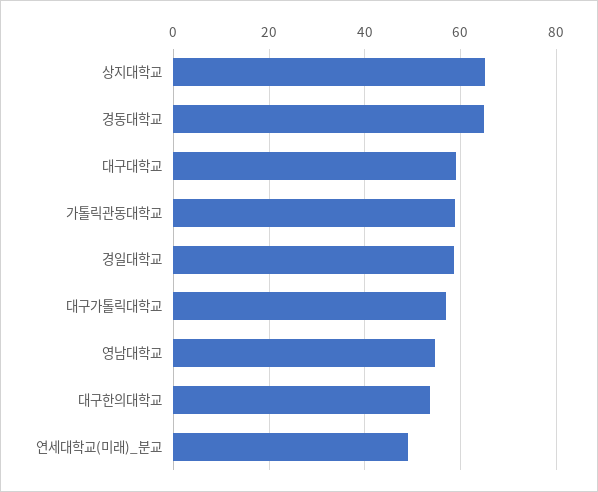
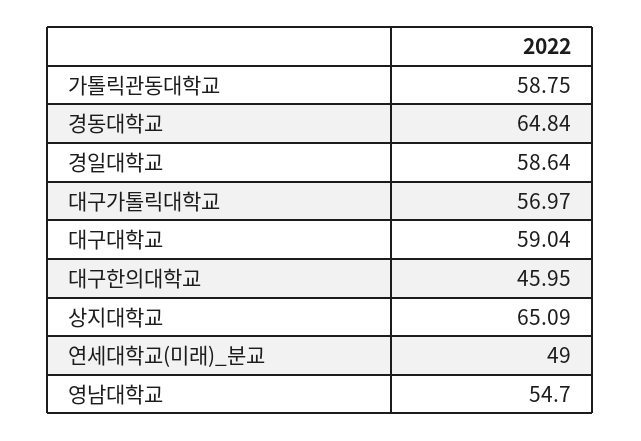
대구한의대학교: 54 -> 45.95

